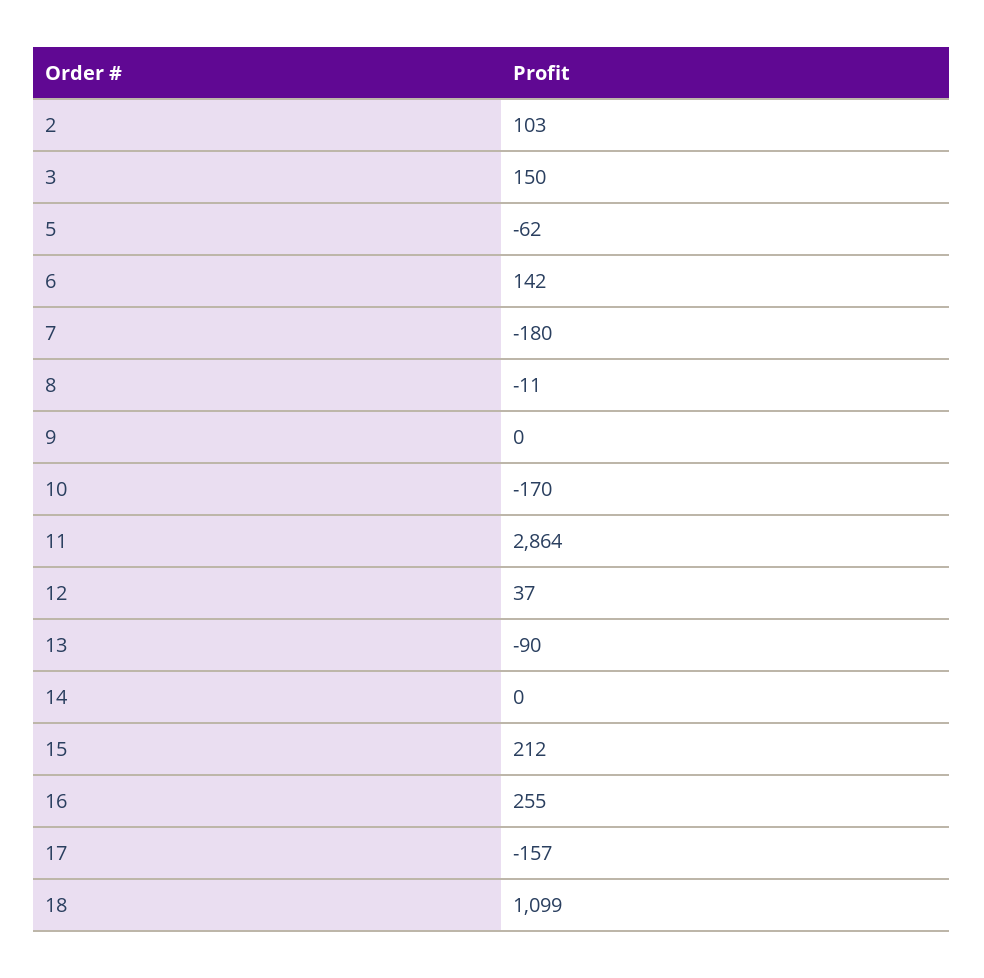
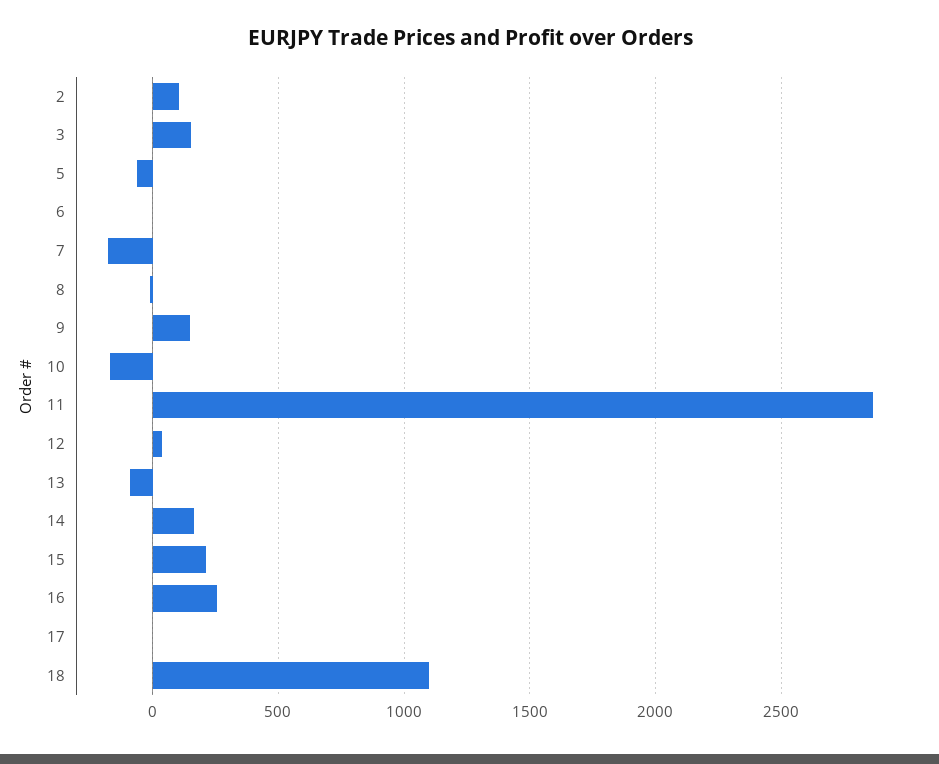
6: 142 -> 0
9: 0 -> 150
14: 0 -> 150
17: -157 -> 0

